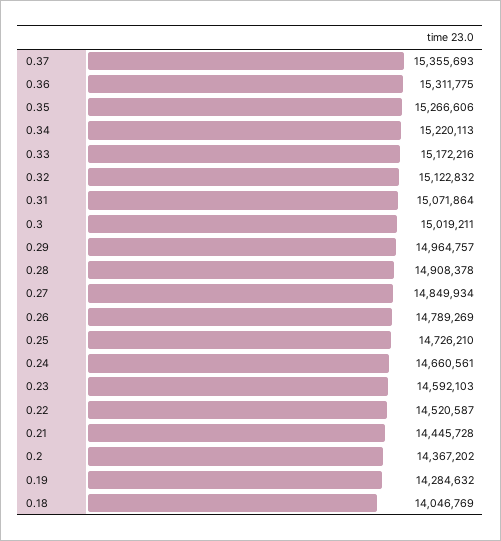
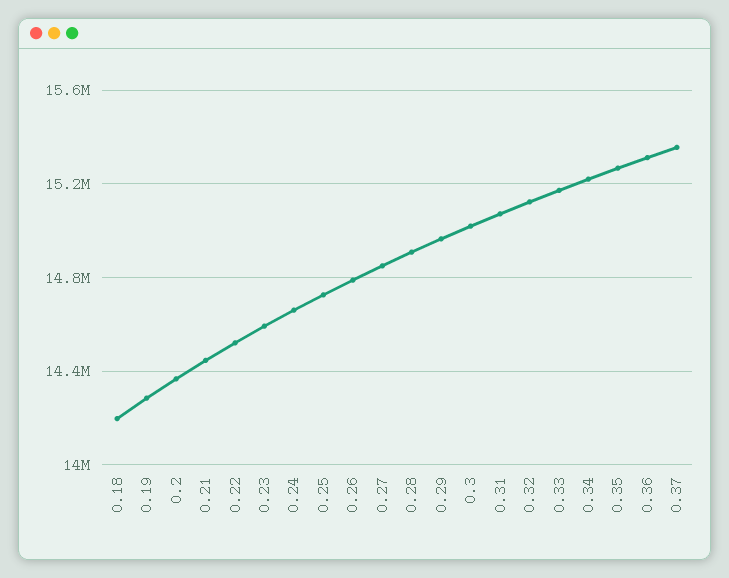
0.18: 14046769 -> 14200000

